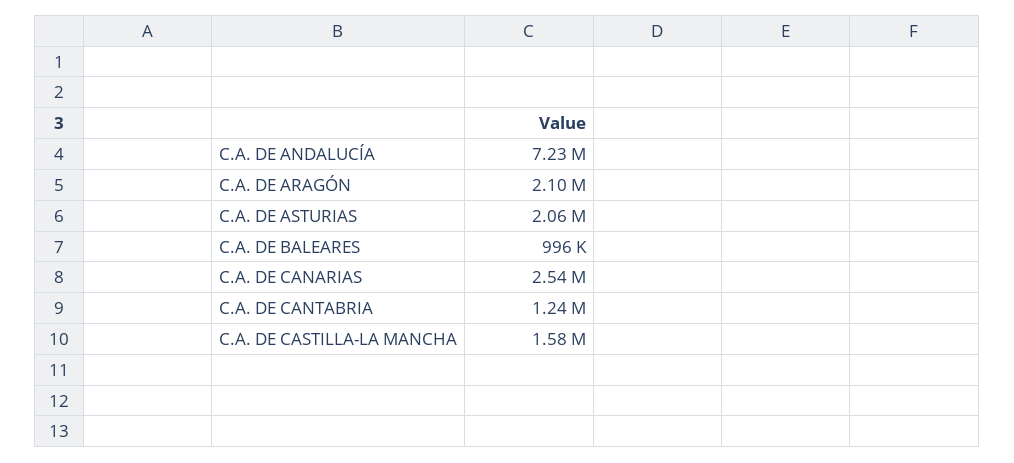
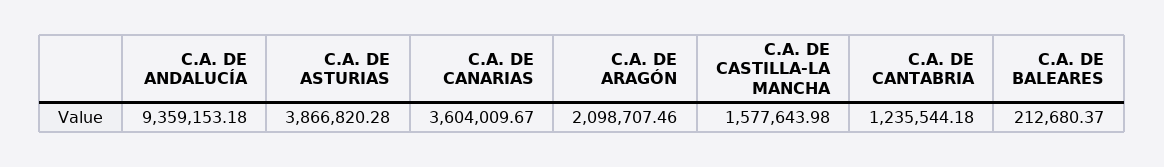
C.A. DE ANDALUCÍA: 7230000 -> 9359153.18
C.A. DE ASTURIAS: 2060000 -> 3866820.28
C.A. DE BALEARES: 996000 -> 212680.37
C.A. DE CANARIAS: 2540000 -> 3604009.67

